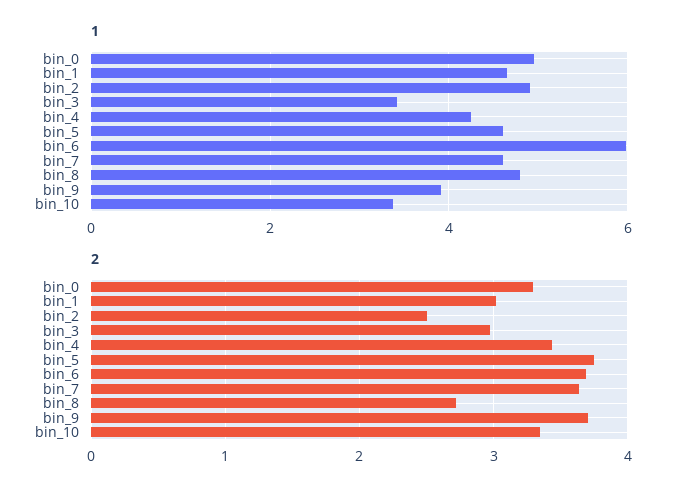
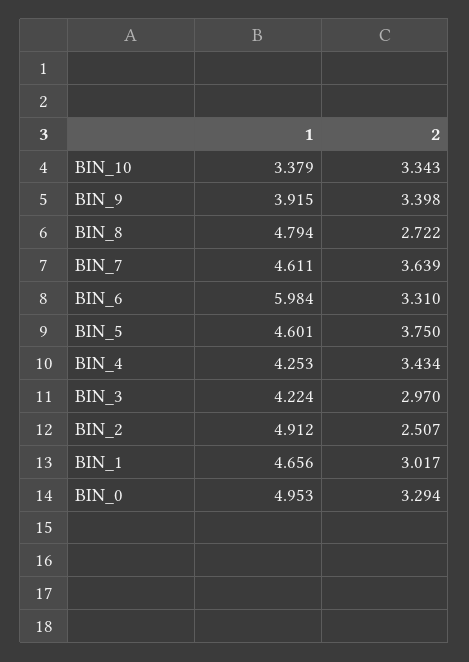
1, bin_3: 3.4 -> 4.224
2, bin_6: 3.7 -> 3.31
2, bin_9: 3.7 -> 3.398

